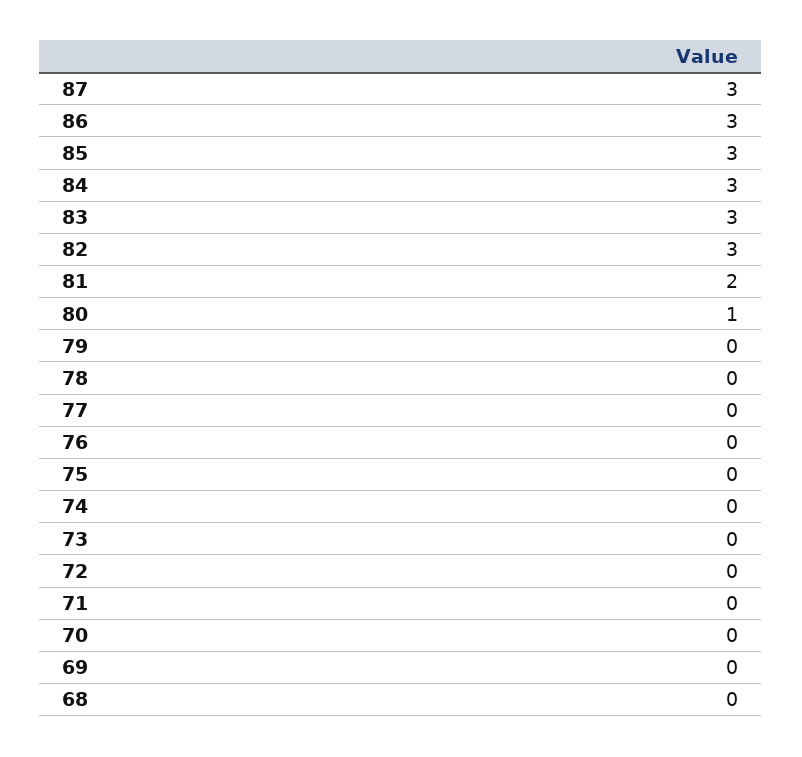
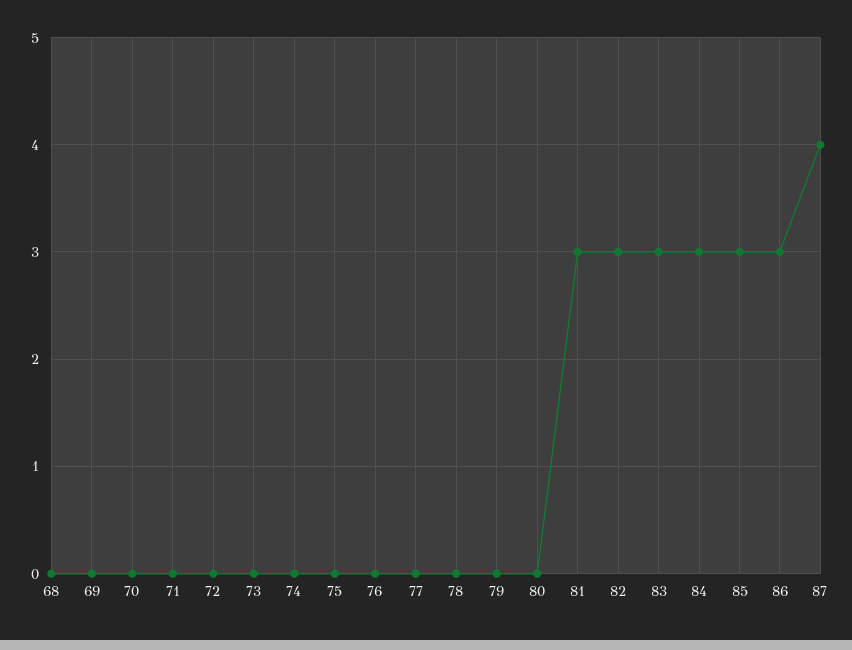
87: 3 -> 4
81: 2 -> 3
80: 1 -> 0

